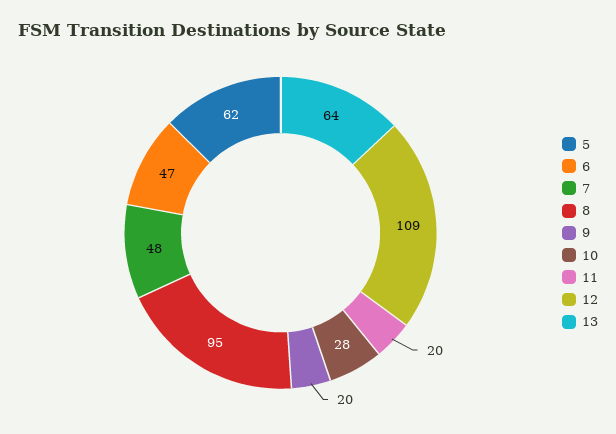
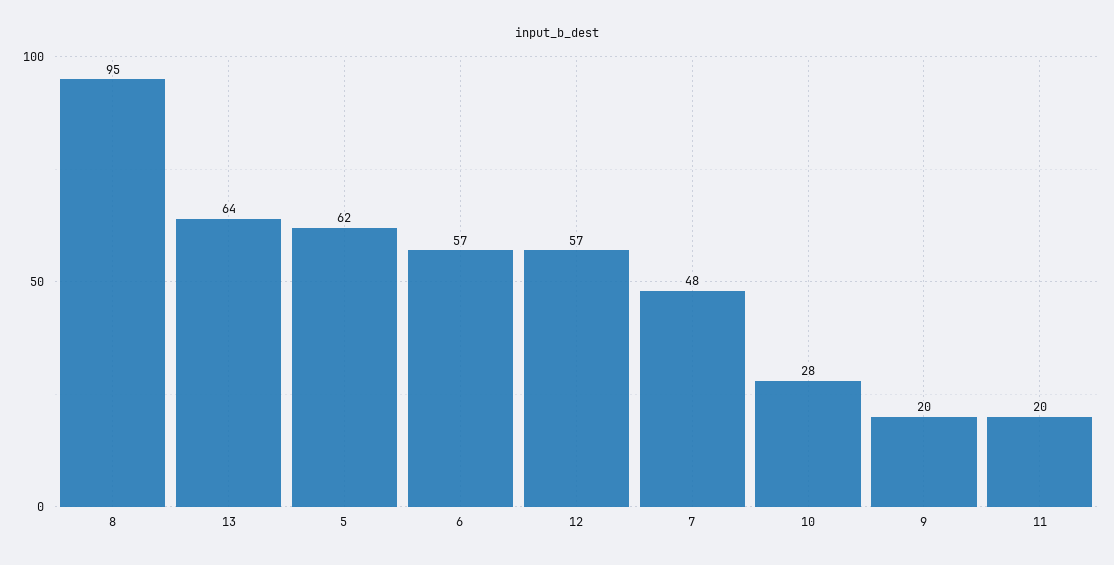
6: 47 -> 57
12: 109 -> 57

